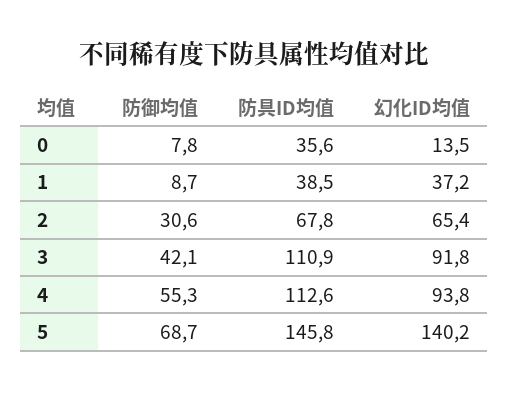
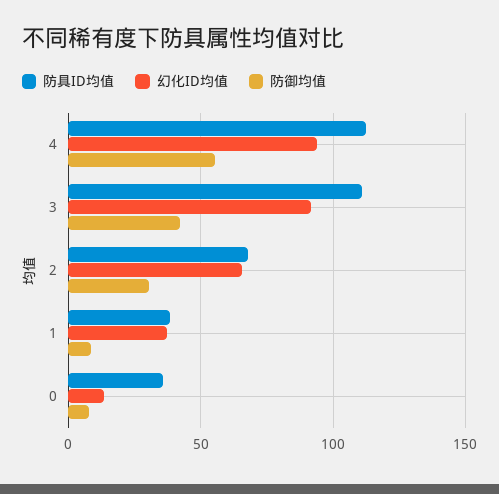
防御均值, 5: 68.7 -> none
防具ID均值, 5: 145.8 -> none
幻化ID均值, 5: 140.2 -> none

